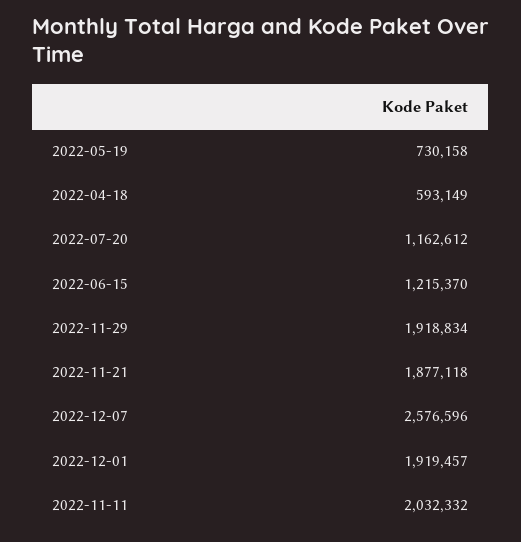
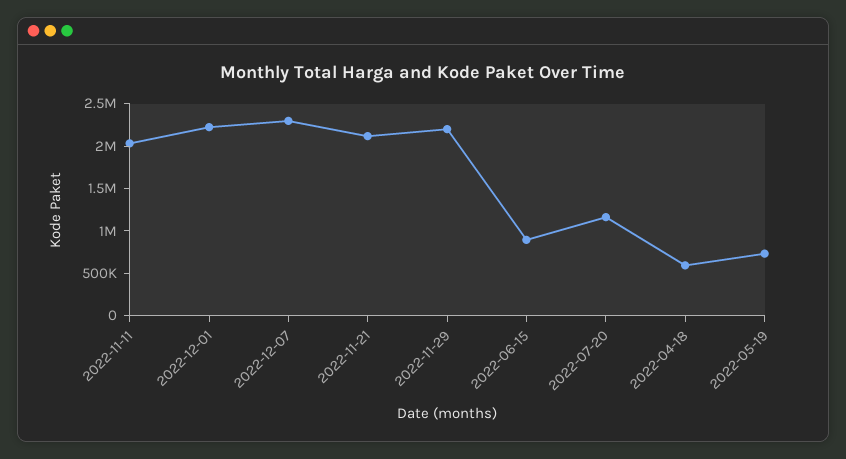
2022-06-15: 1215370 -> 900000
2022-11-29: 1918834 -> 2200000
2022-11-21: 1877118 -> 2100000
2022-12-07: 2576596 -> 2300000
2022-12-01: 1919457 -> 2200000

